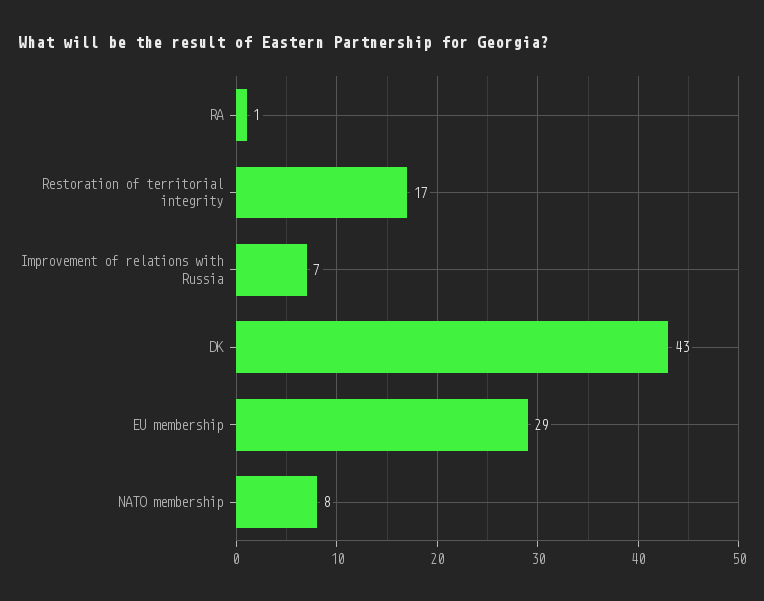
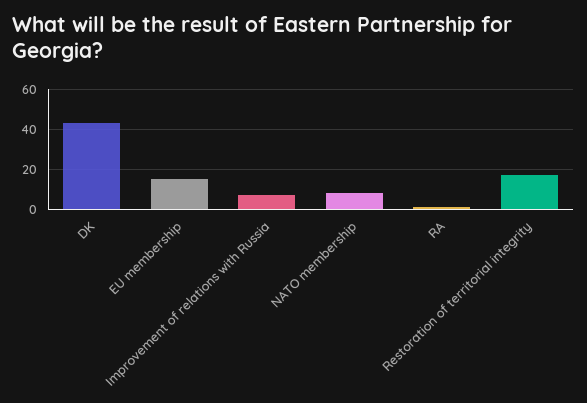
EU membership: 29 -> 15

